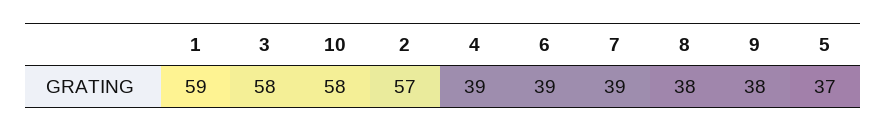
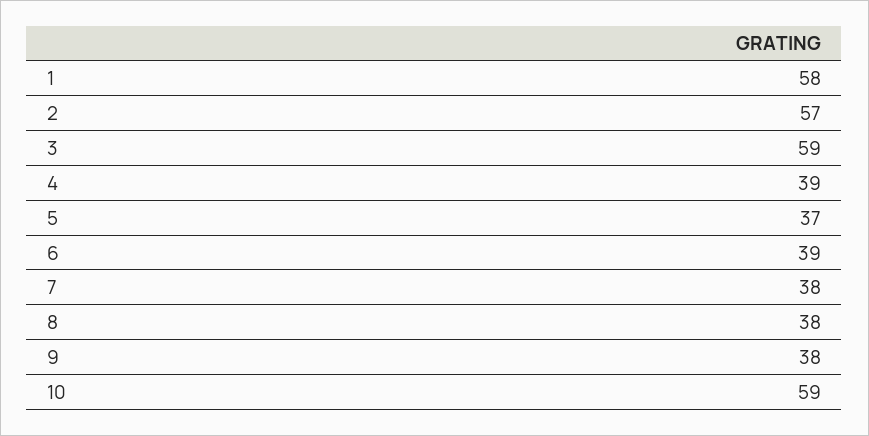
1: 59 -> 58
3: 58 -> 59
10: 58 -> 59
7: 39 -> 38

